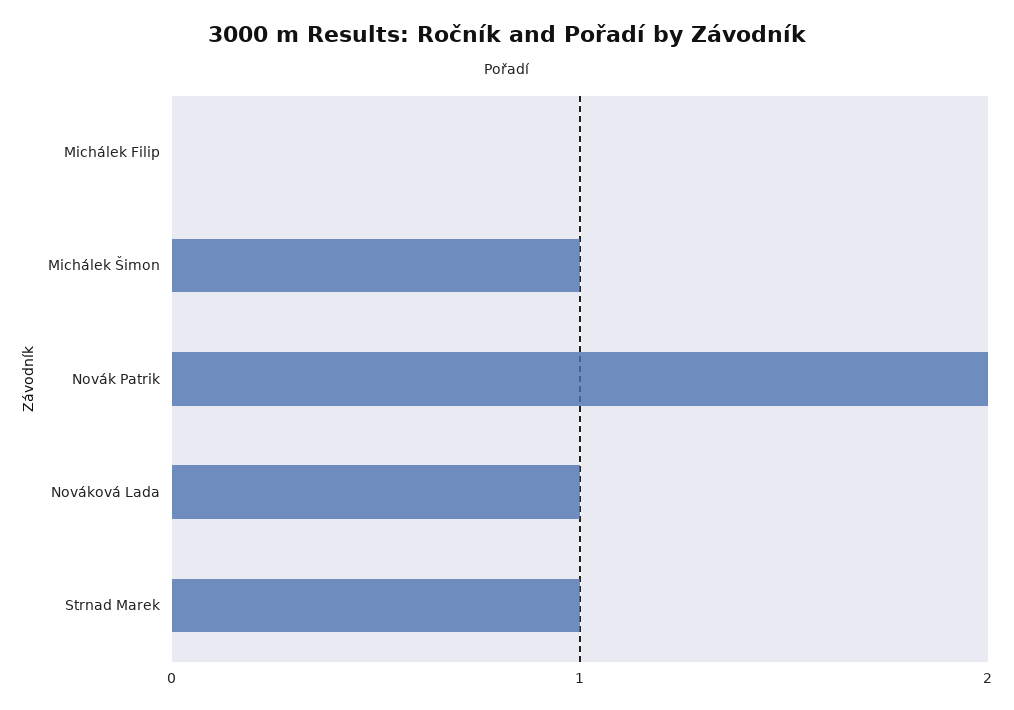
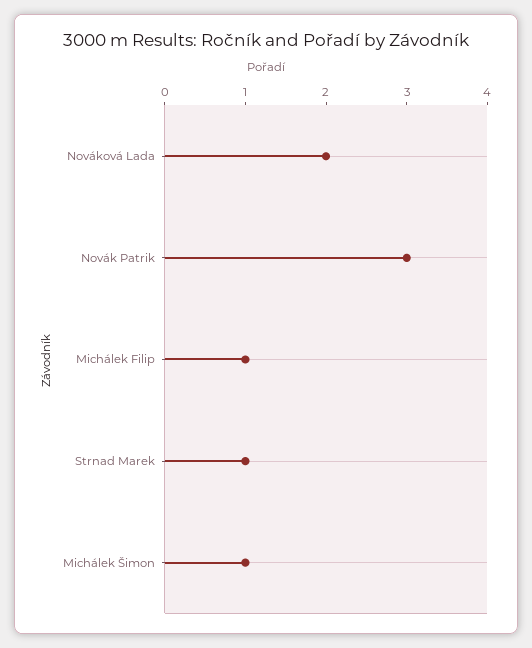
Michálek Filip: 0 -> 1
Novák Patrik: 2 -> 3
Nováková Lada: 1 -> 2

